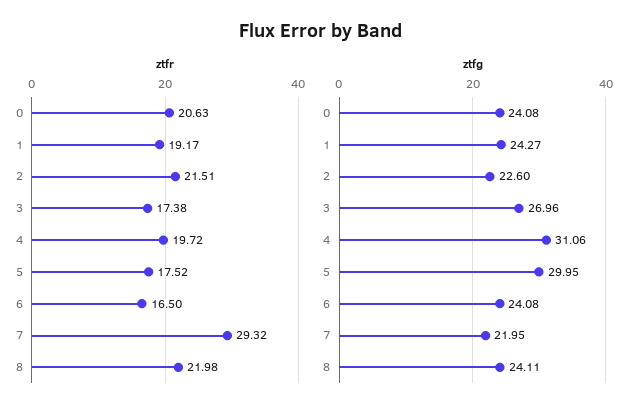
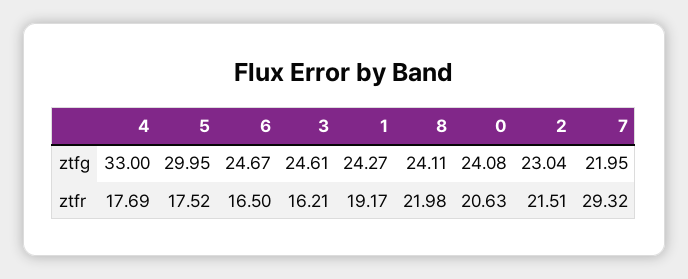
ztfr, 3: 17.38 -> 16.21
ztfr, 4: 19.72 -> 17.69
ztfg, 2: 22.6 -> 23.04
ztfg, 3: 26.96 -> 24.61
ztfg, 4: 31.06 -> 33
ztfg, 6: 24.08 -> 24.67

